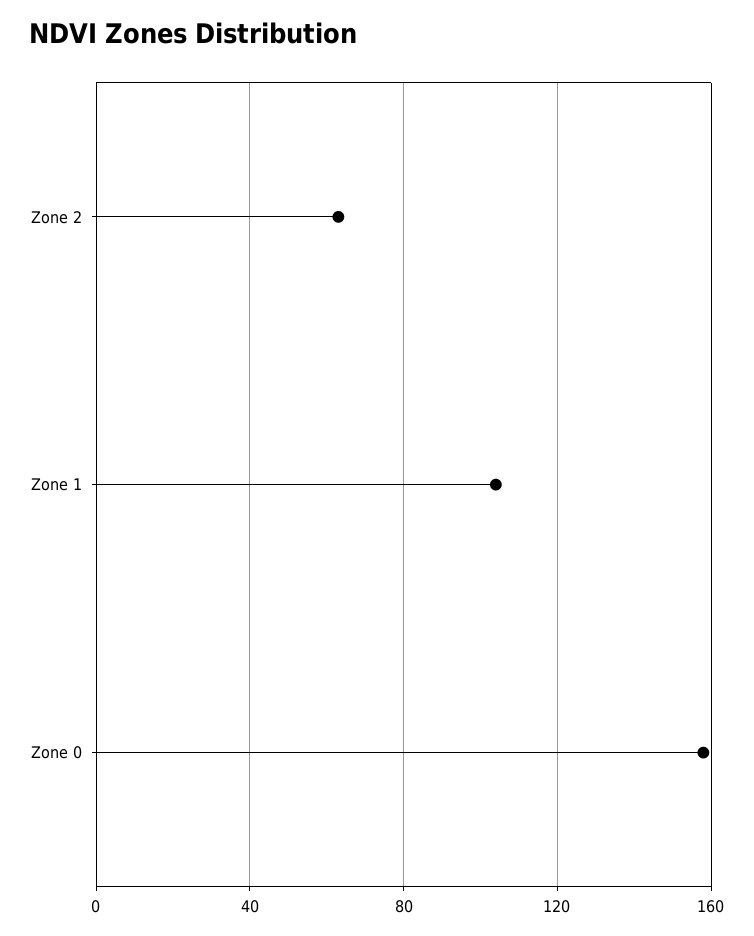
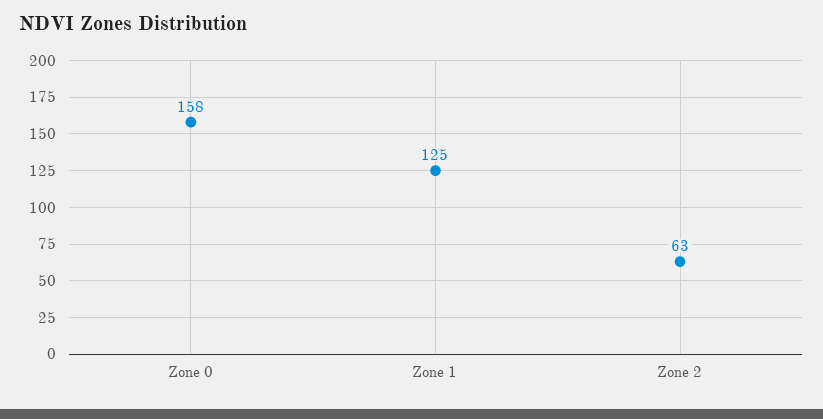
Zone 1: 105 -> 125

